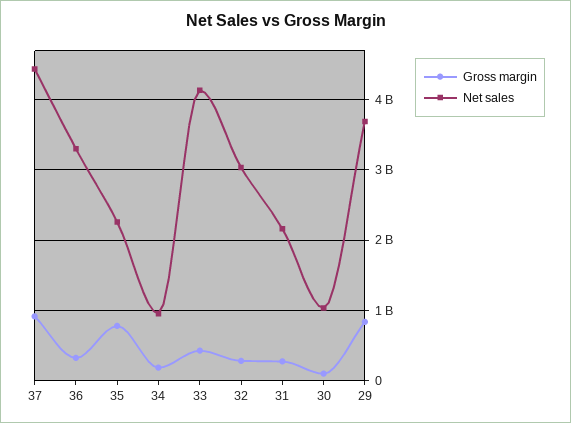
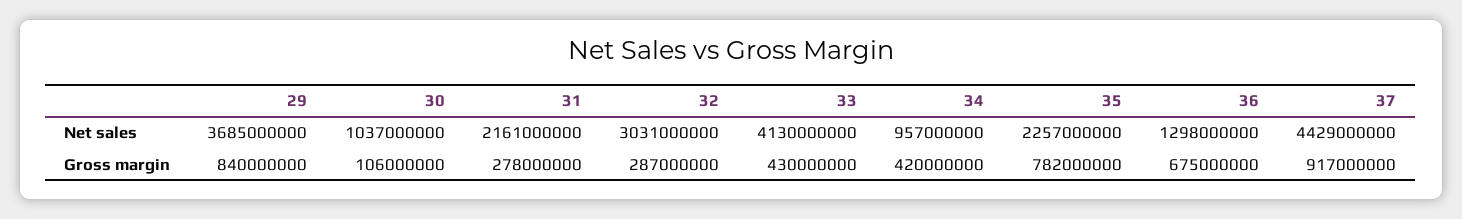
Gross margin, 36: 300000000 -> 675000000
Net sales, 36: 3300000000 -> 1298000000
Gross margin, 34: 200000000 -> 420000000

